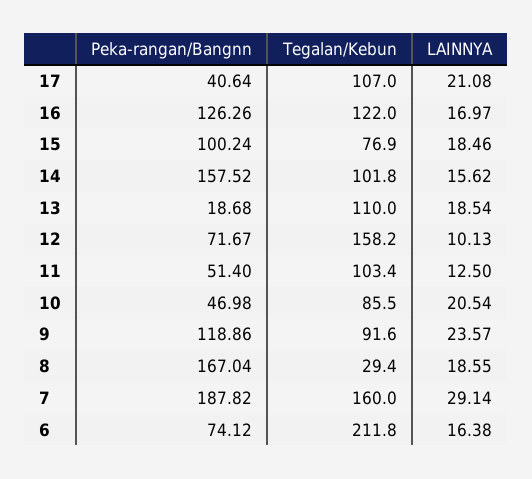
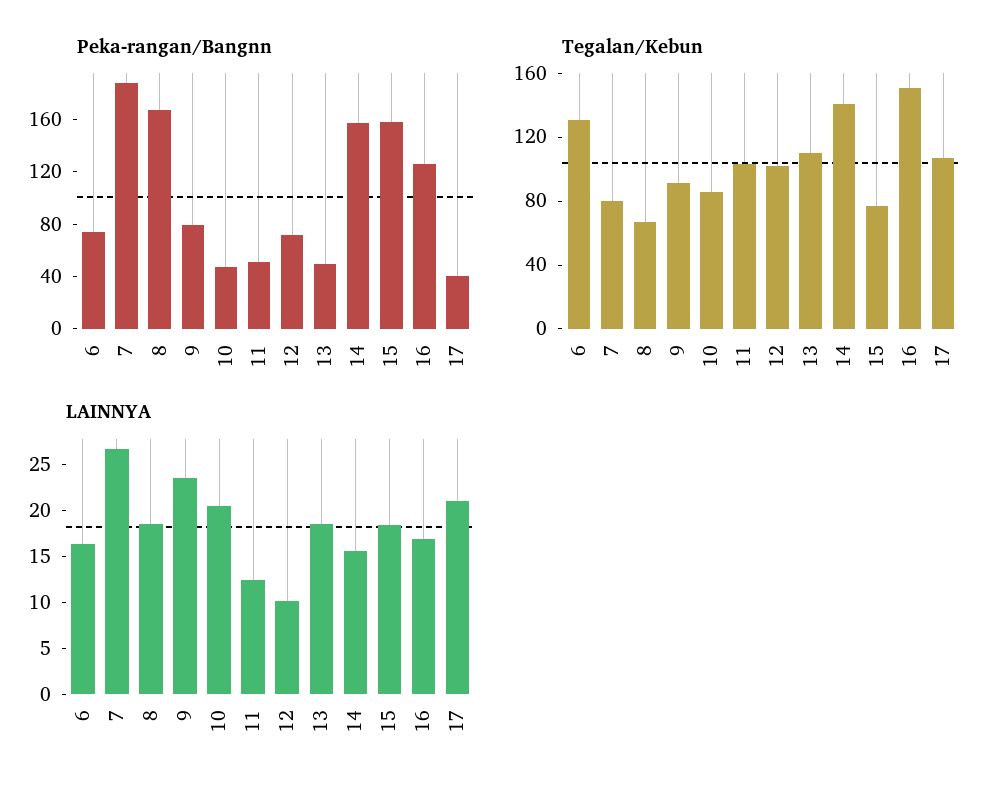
Tegalan/Kebun, 16: 122 -> 150
Peka-rangan/Bangnn, 15: 100.24 -> 160
Tegalan/Kebun, 14: 101.8 -> 140
Peka-rangan/Bangnn, 13: 18.68 -> 50
Tegalan/Kebun, 12: 158.2 -> 100
Peka-rangan/Bangnn, 9: 118.86 -> 80
Tegalan/Kebun, 8: 29.4 -> 70
Tegalan/Kebun, 7: 160 -> 80
LAINNYA, 7: 29.14 -> 27
Tegalan/Kebun, 6: 211.8 -> 130

